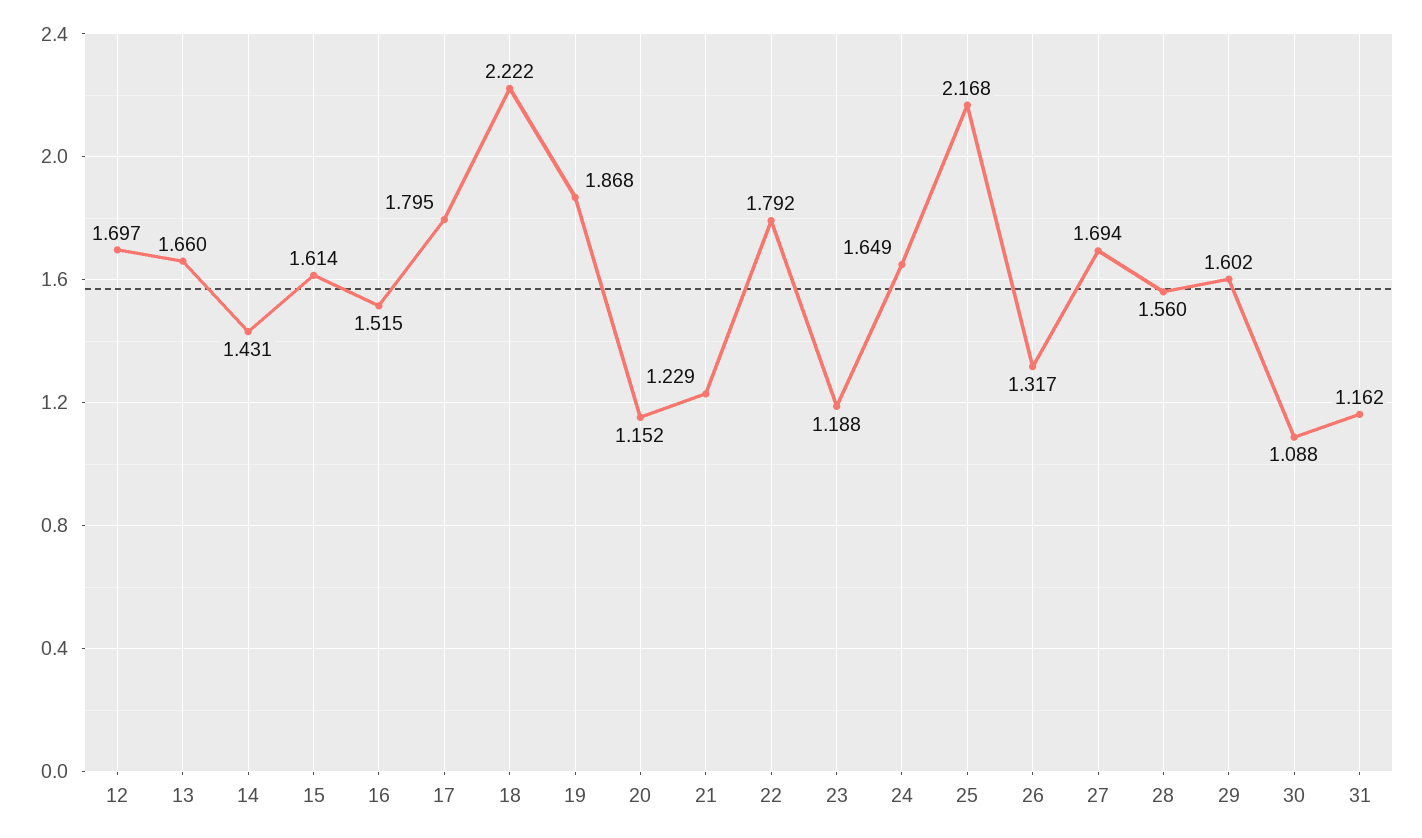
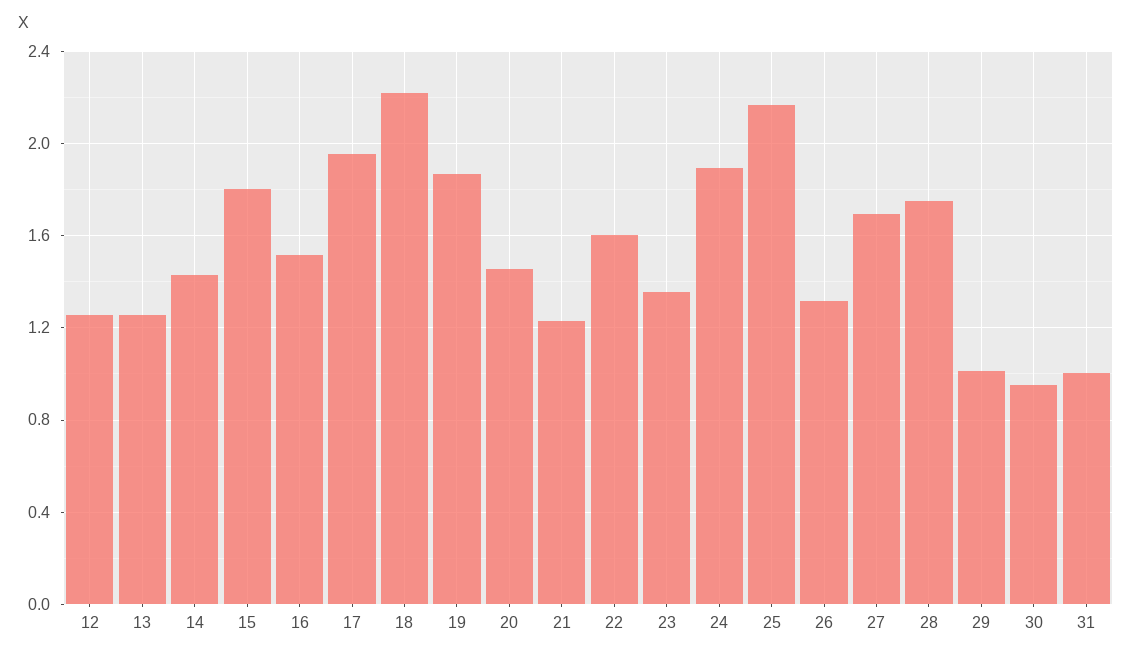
12: 1.697 -> 1.25
13: 1.66 -> 1.25
15: 1.614 -> 1.8
17: 1.795 -> 1.95
20: 1.152 -> 1.45
22: 1.792 -> 1.6
23: 1.188 -> 1.35
24: 1.649 -> 1.9
28: 1.56 -> 1.75
29: 1.602 -> 1
30: 1.088 -> 0.95
31: 1.162 -> 1

